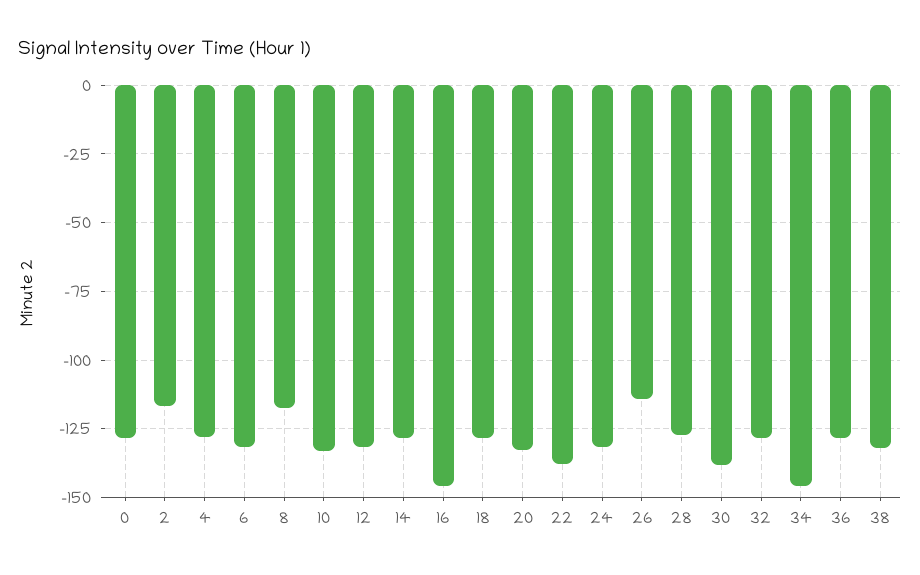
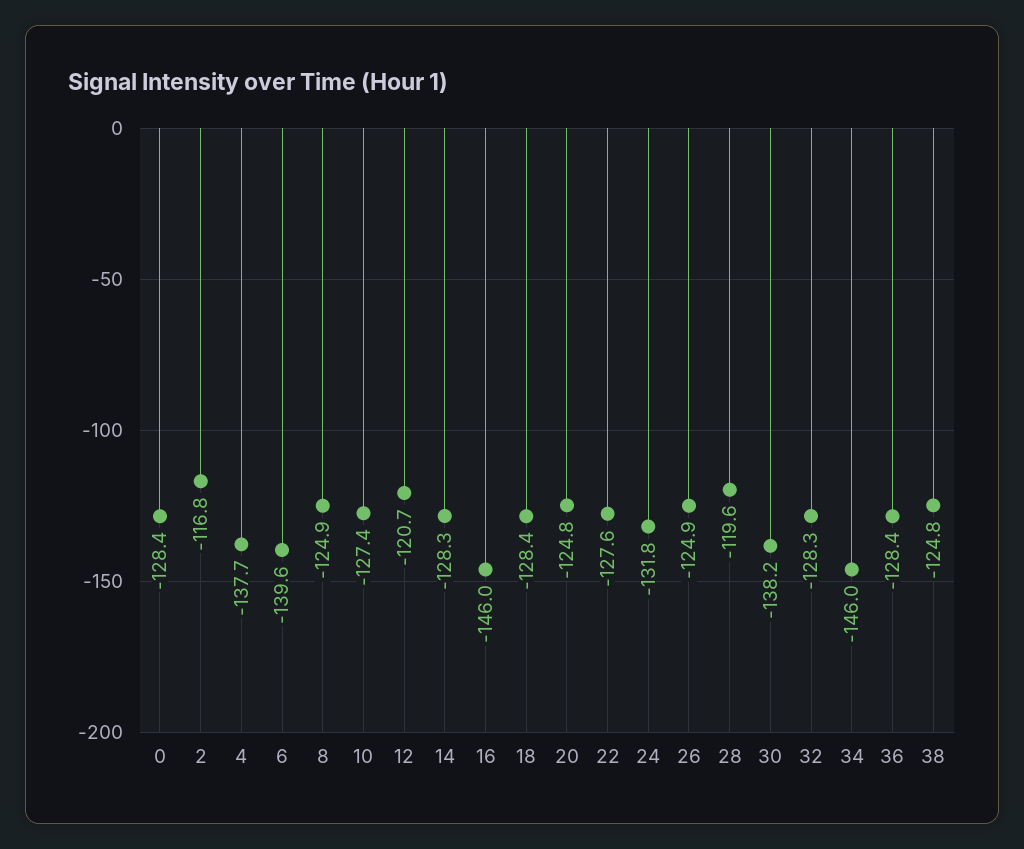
4: -127.5 -> -137.7
6: -132.5 -> -139.6
8: -117.5 -> -124.9
10: -132.5 -> -127.4
12: -132.5 -> -120.7
20: -132.5 -> -124.8
22: -137.5 -> -127.6
26: -115 -> -124.9
28: -127.5 -> -119.6
38: -132.5 -> -124.8

